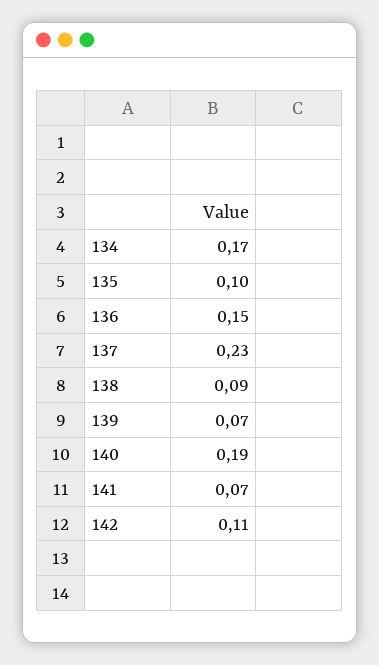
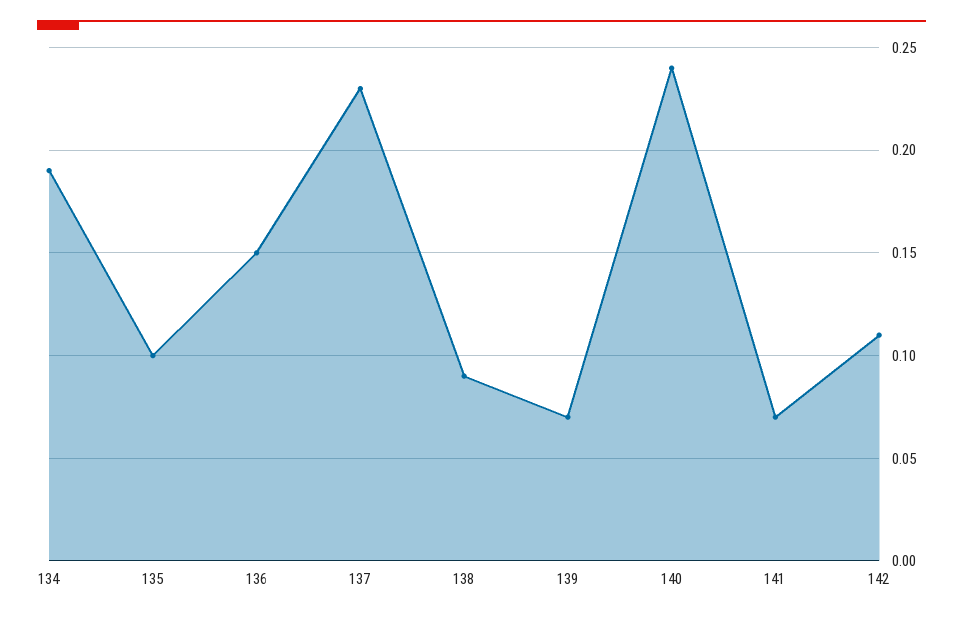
134: 0.17 -> 0.19
140: 0.19 -> 0.24

